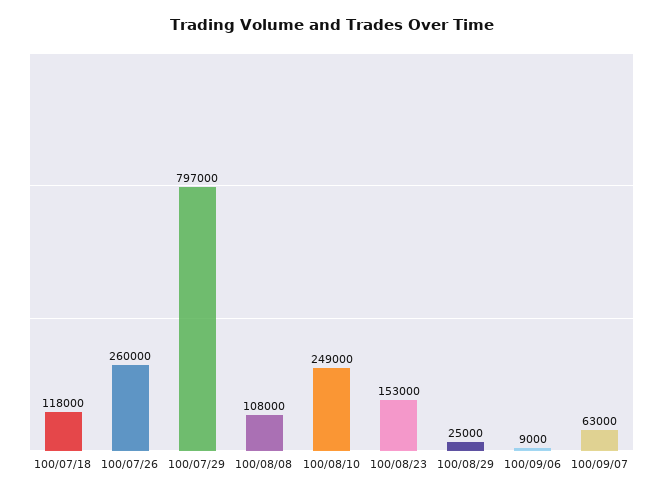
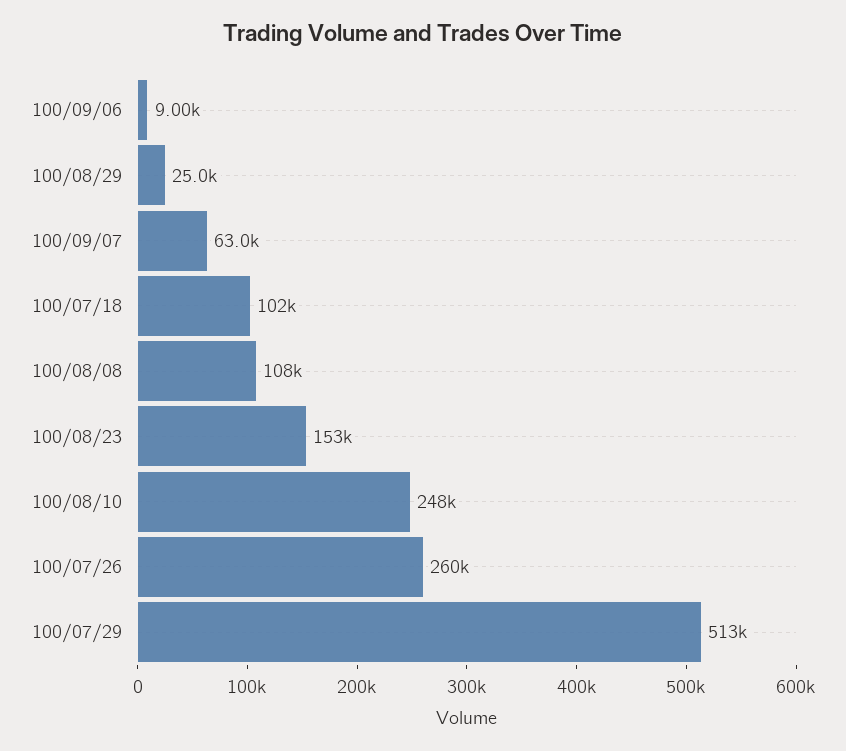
100/07/18: 118000 -> 102000
100/07/29: 797000 -> 513000
100/08/10: 249000 -> 248000

